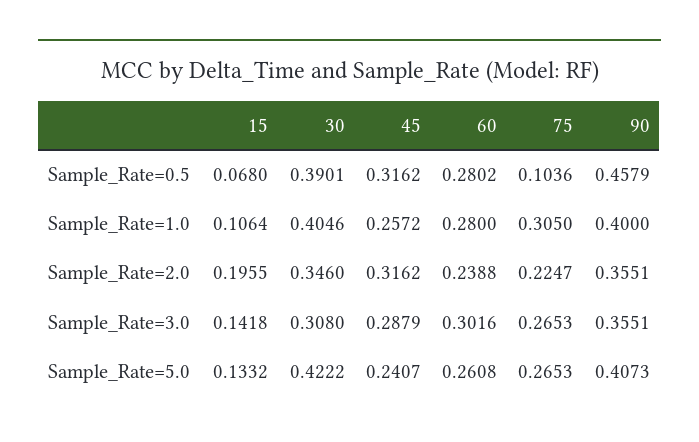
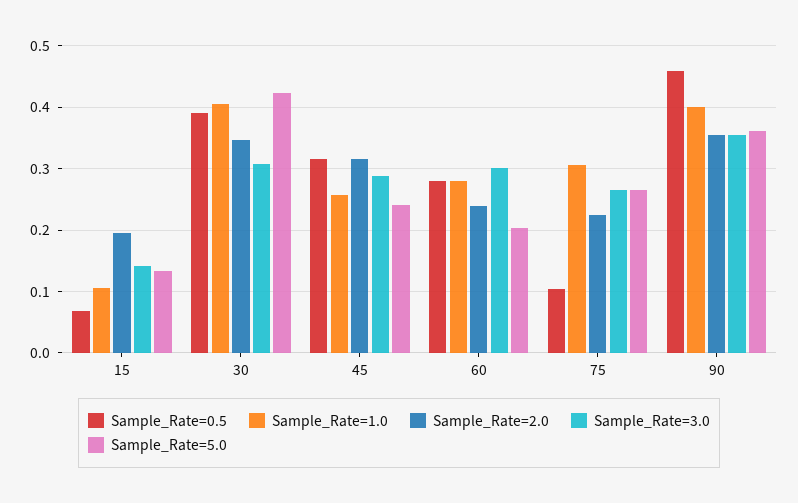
Sample_Rate=5.0, 60: 0.2608 -> 0.2
Sample_Rate=5.0, 90: 0.4073 -> 0.36

